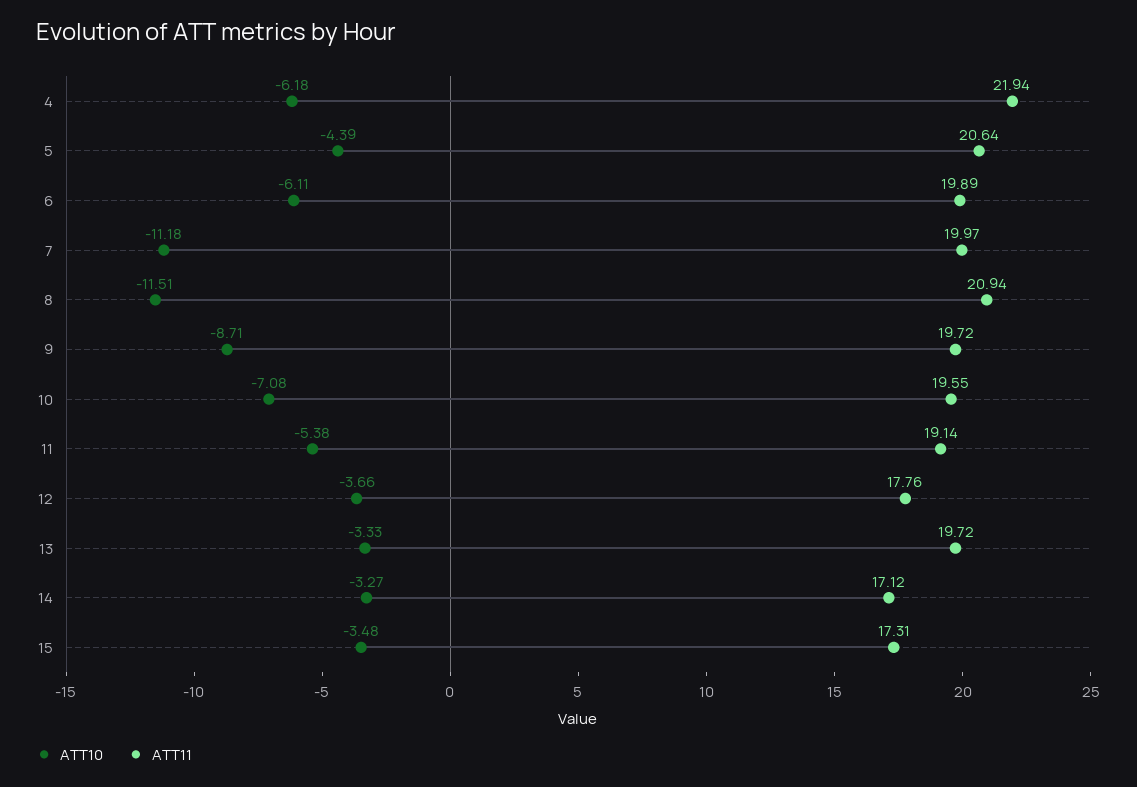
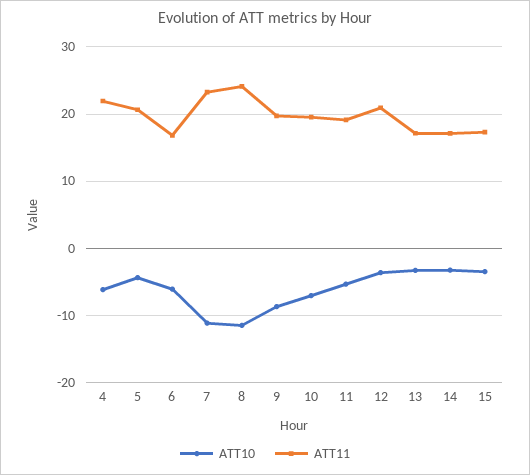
ATT11, 6: 19.89 -> 17
ATT11, 7: 19.97 -> 23
ATT11, 8: 20.94 -> 24
ATT11, 12: 17.76 -> 21
ATT11, 13: 19.72 -> 17

